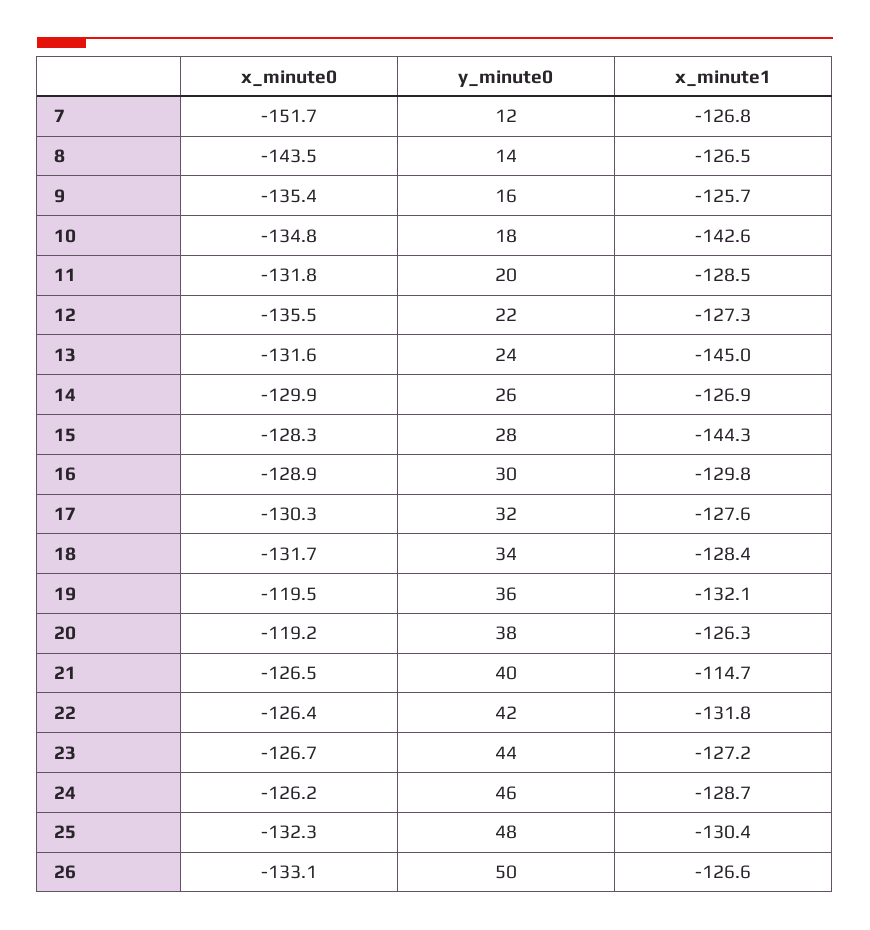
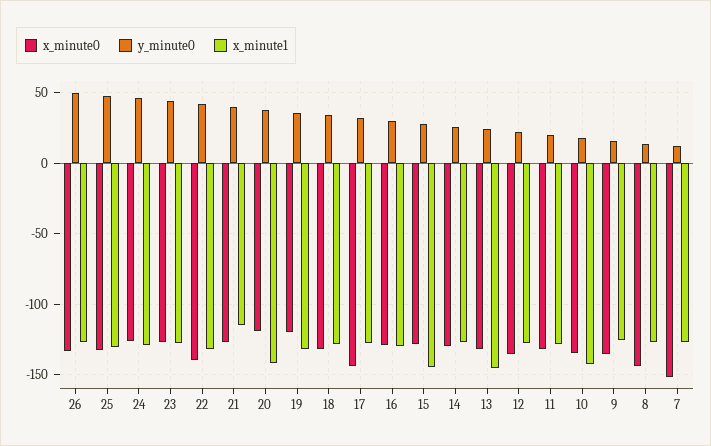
x_minute0, 17: -130.3 -> -145
x_minute1, 20: -126.3 -> -140
x_minute0, 22: -126.4 -> -140

